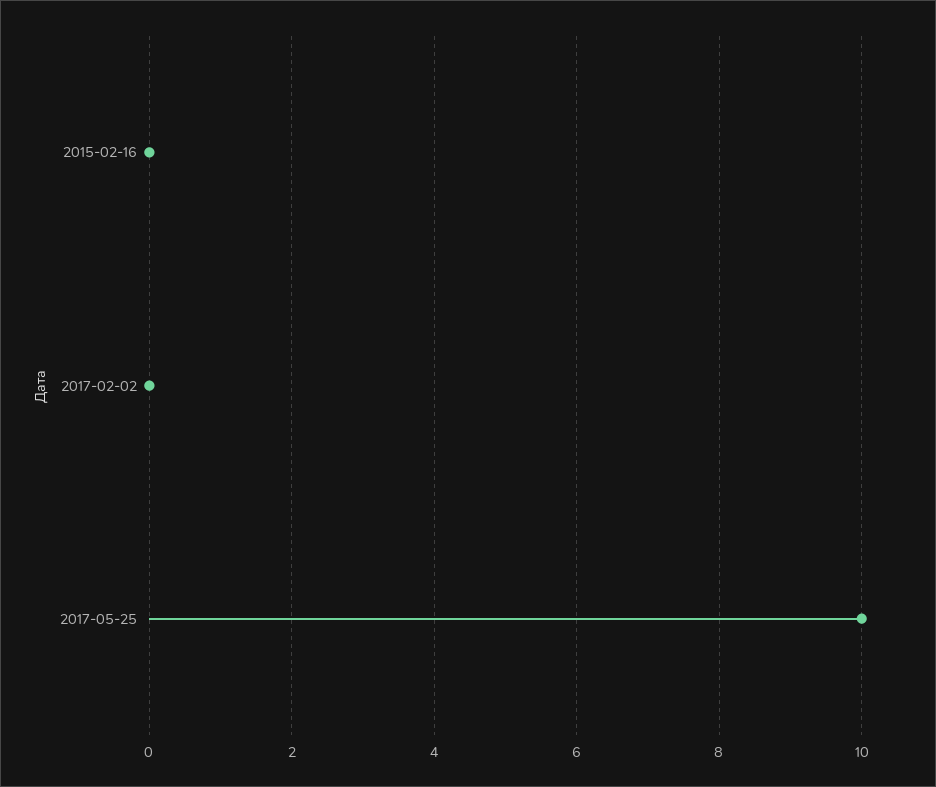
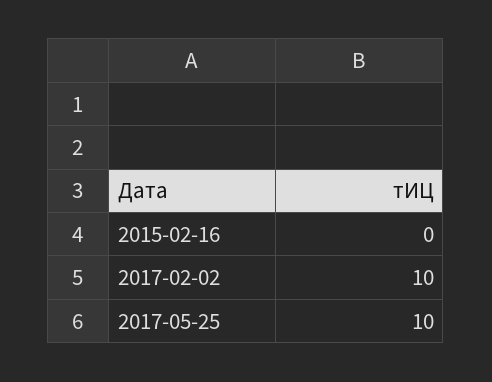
2017-02-02: 0 -> 10

